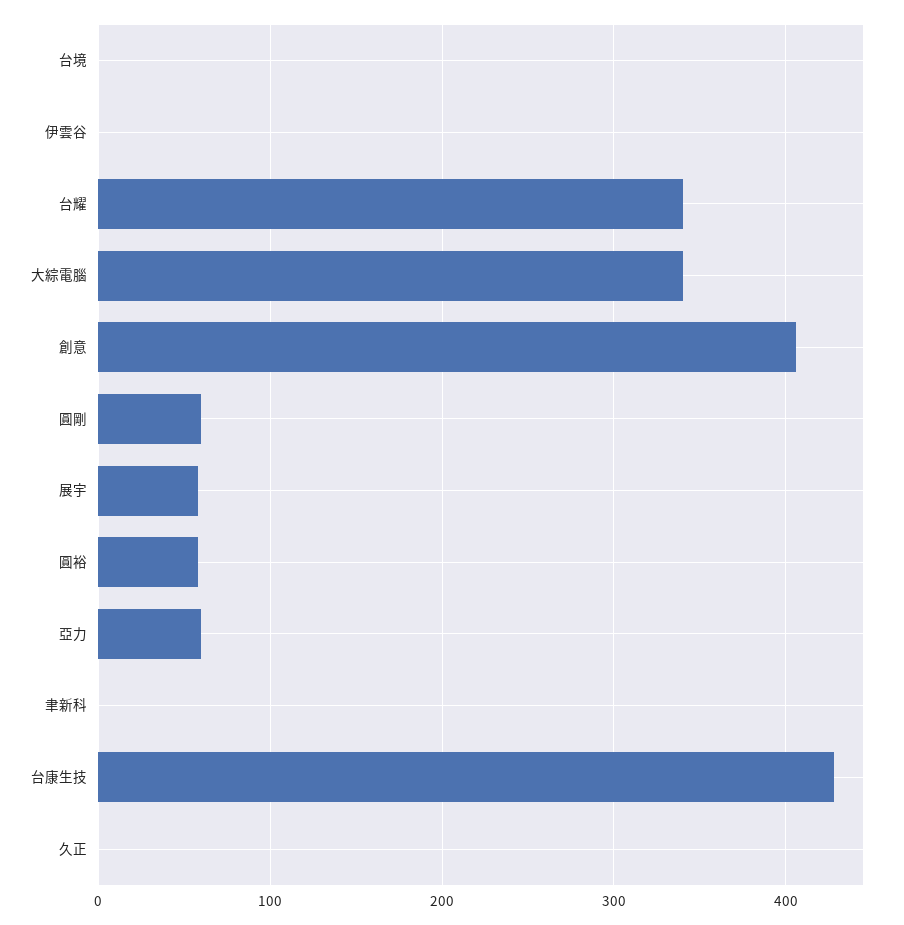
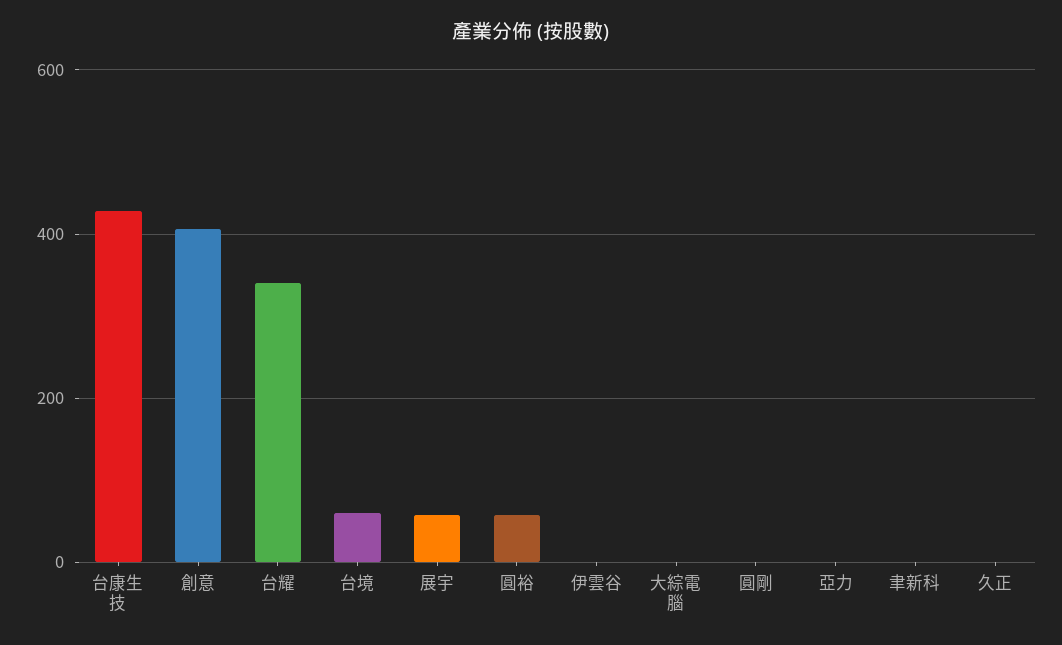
台境: 0 -> 60
大綜電腦: 340 -> 0
圓剛: 60 -> 0
亞力: 60 -> 0

